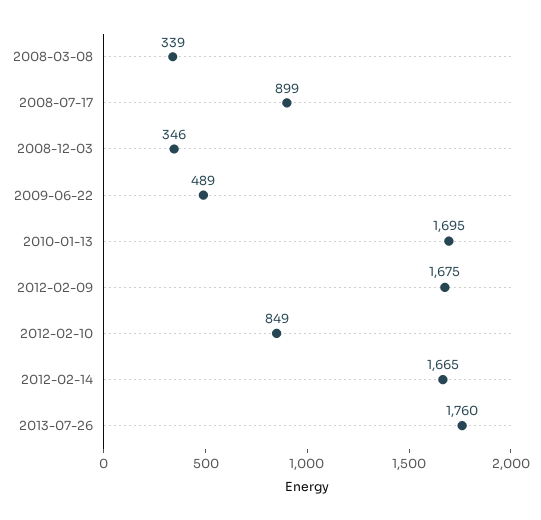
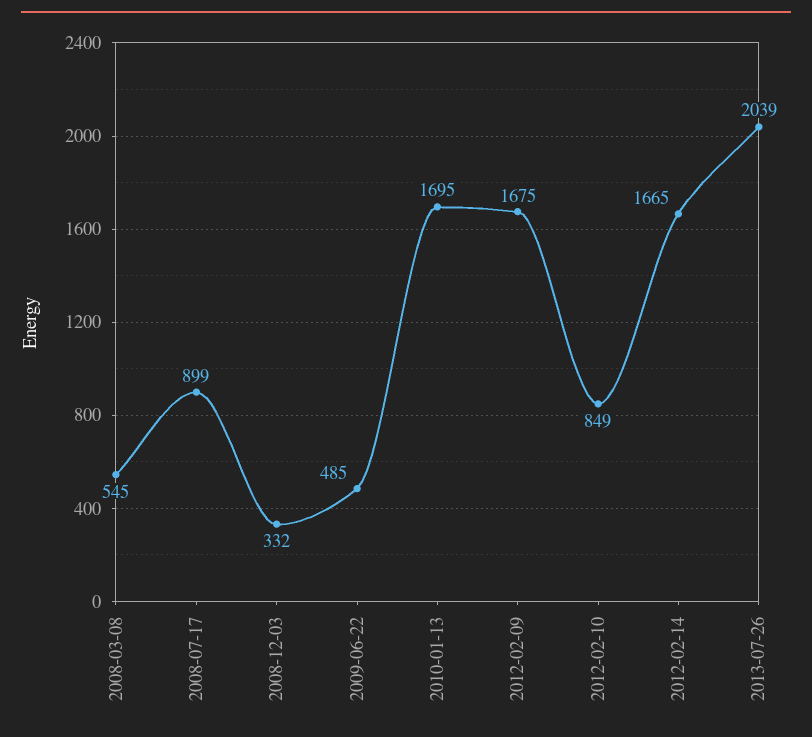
2008-03-08: 339 -> 545
2008-12-03: 346 -> 332
2009-06-22: 489 -> 485
2013-07-26: 1760 -> 2039

